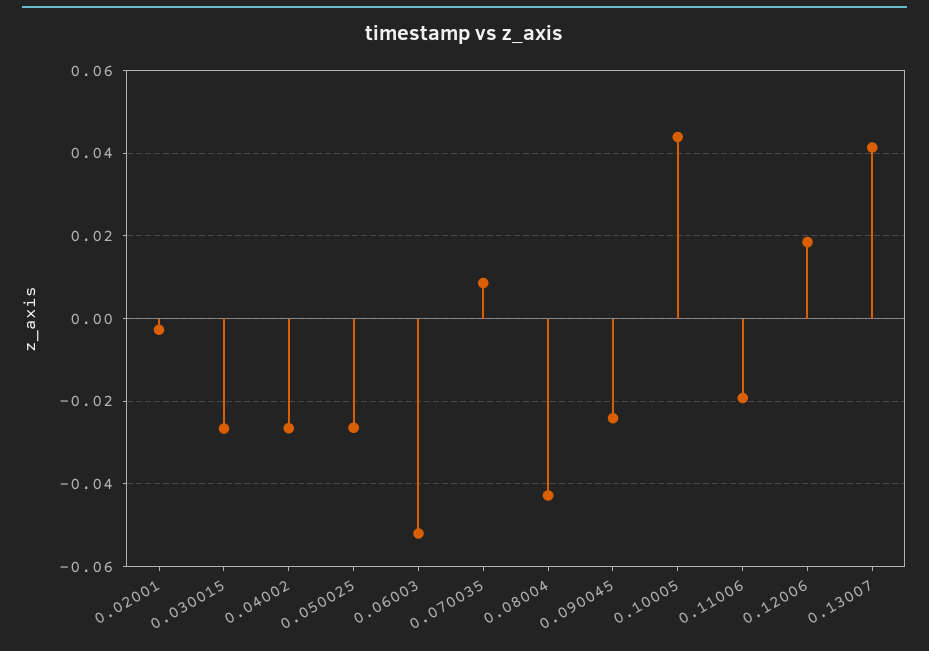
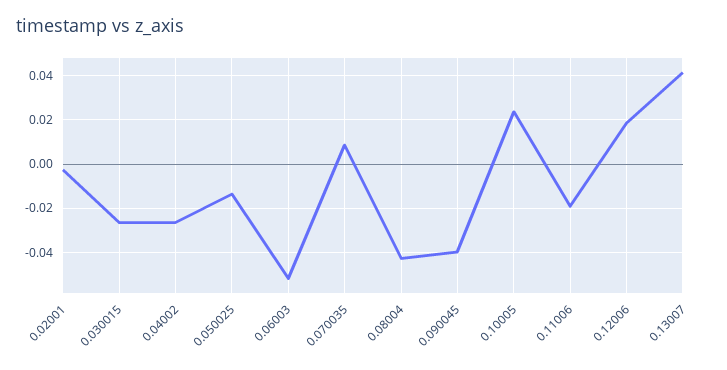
0.050025: -0.026 -> -0.015
0.090045: -0.024 -> -0.04
0.10005: 0.044 -> 0.025

